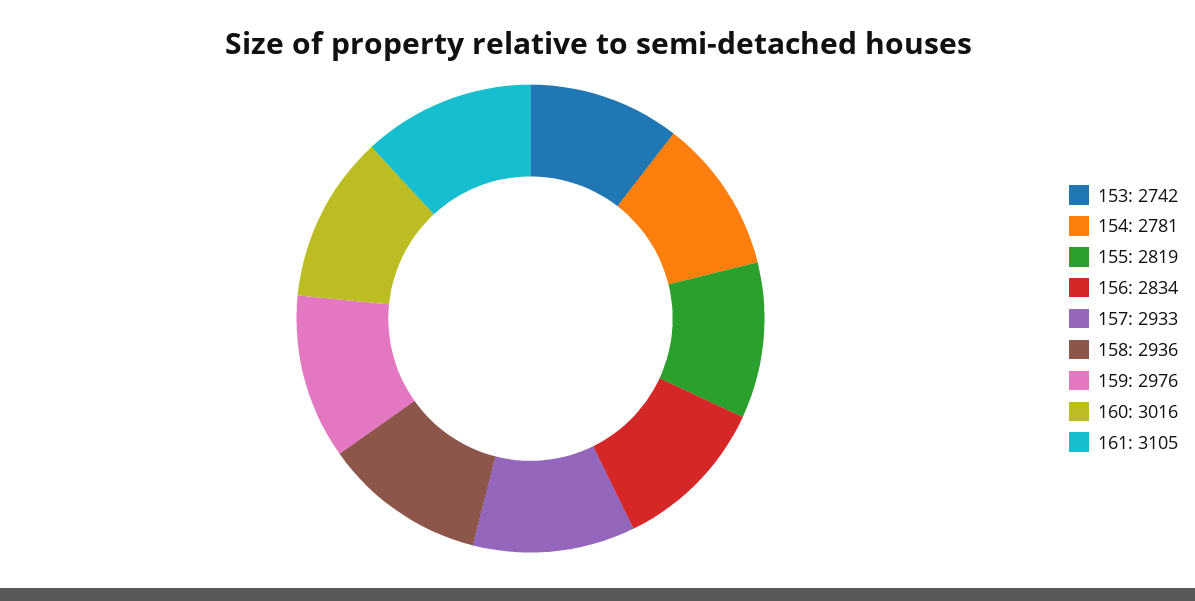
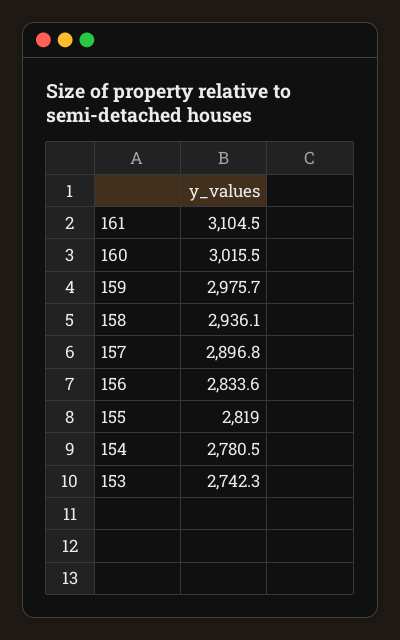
157: 2933 -> 2896.8

